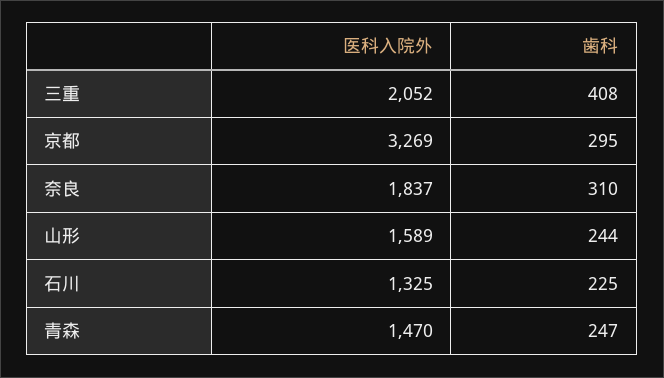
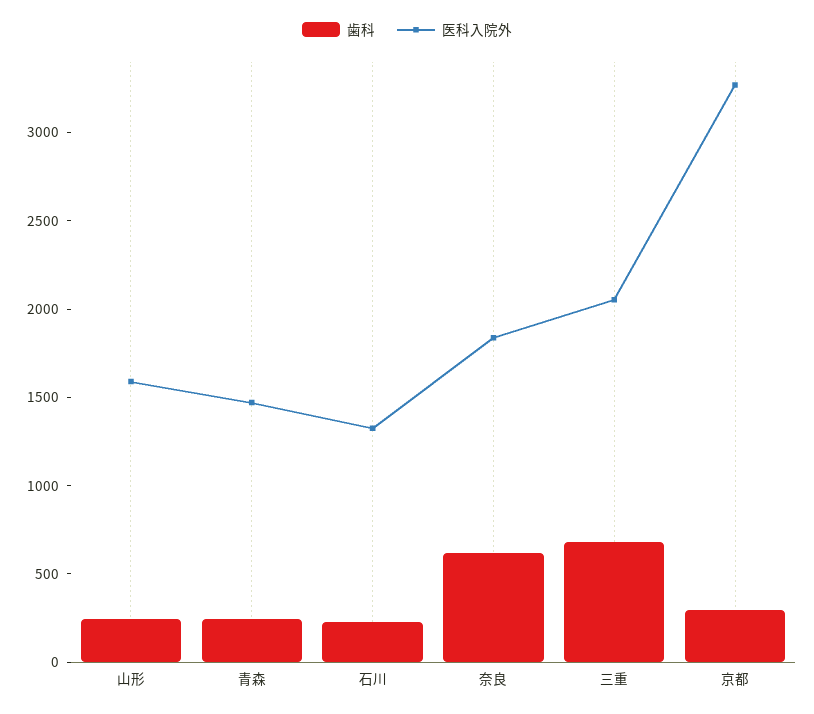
歯科, 三重: 408 -> 700
歯科, 奈良: 310 -> 600

